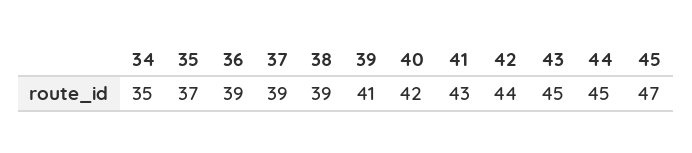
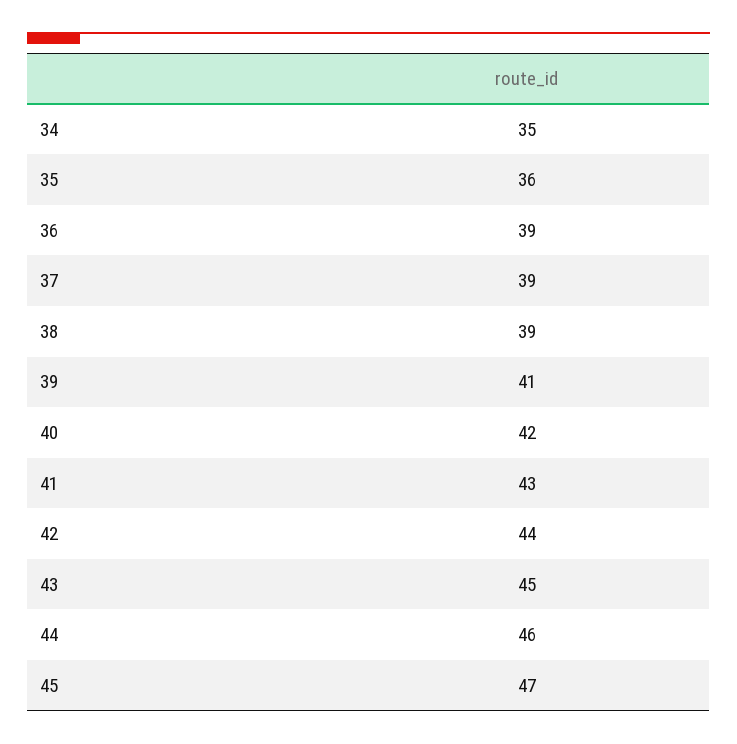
35: 37 -> 36
44: 45 -> 46

